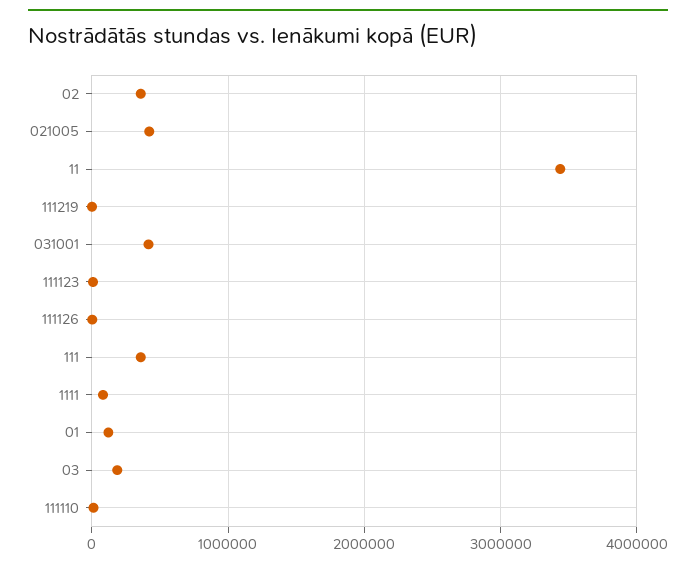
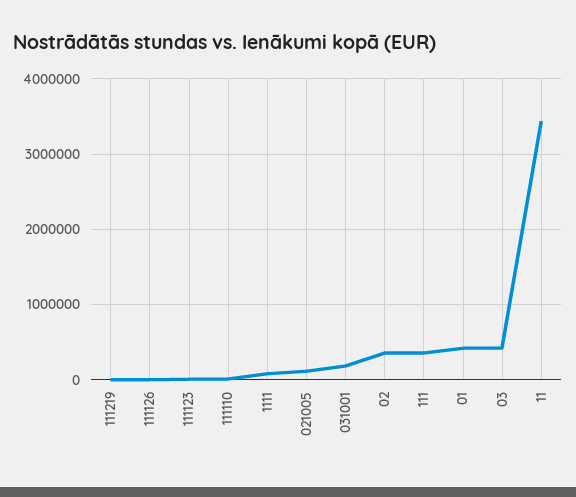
021005: 400000 -> 100000
031001: 400000 -> 200000
01: 100000 -> 400000
03: 200000 -> 400000

